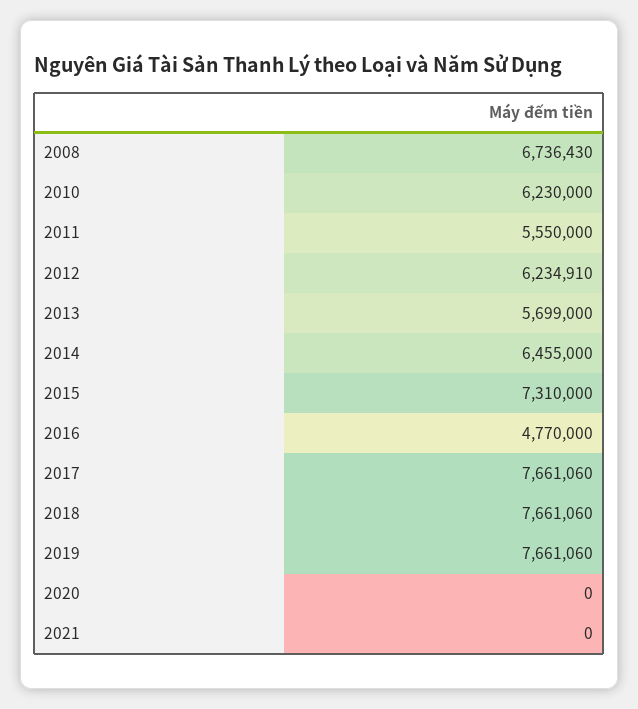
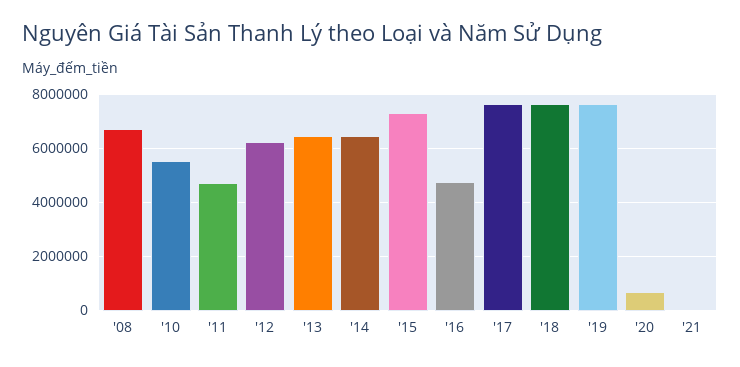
2010: 6230000 -> 5500000
2011: 5550000 -> 4750000
2013: 5699000 -> 6500000
2020: 0 -> 750000

